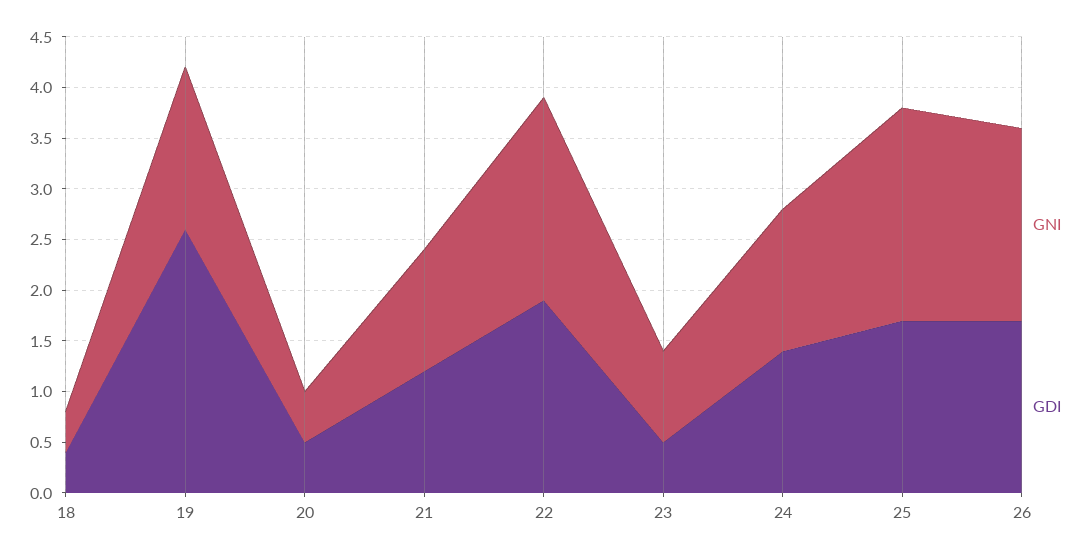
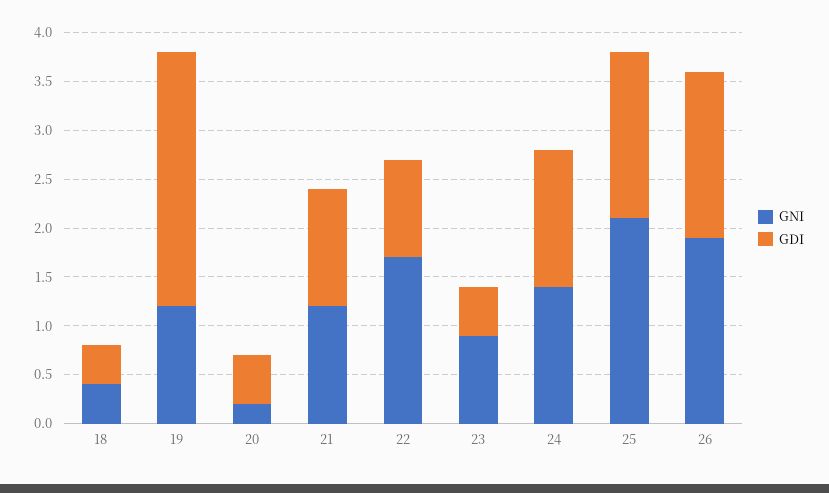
GNI, 19: 1.6 -> 1.2
GNI, 20: 0.5 -> 0.2
GNI, 22: 2 -> 1.7
GDI, 22: 1.9 -> 1

